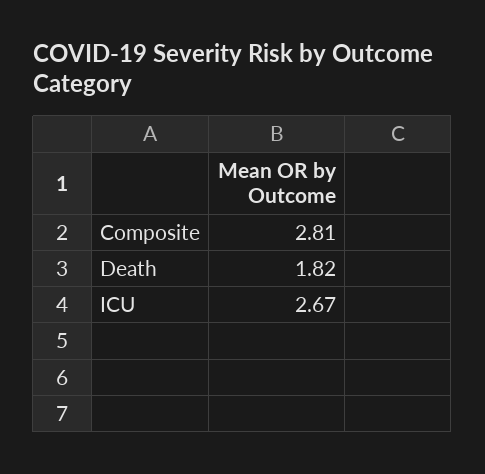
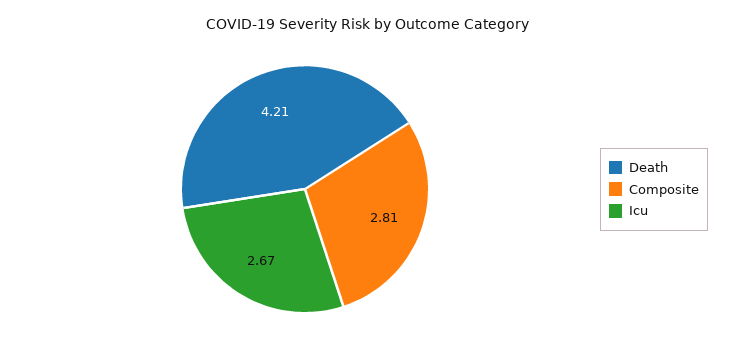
Death: 1.82 -> 4.21

